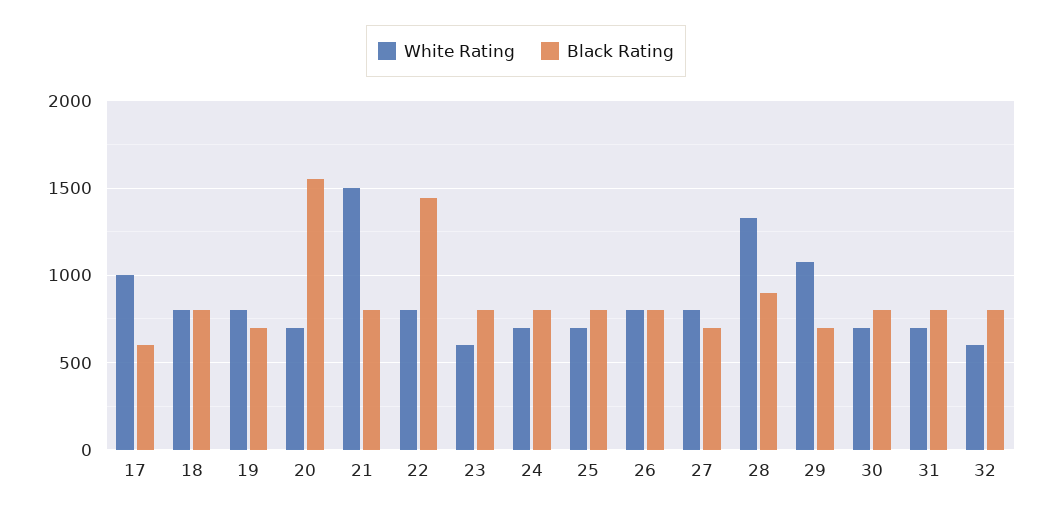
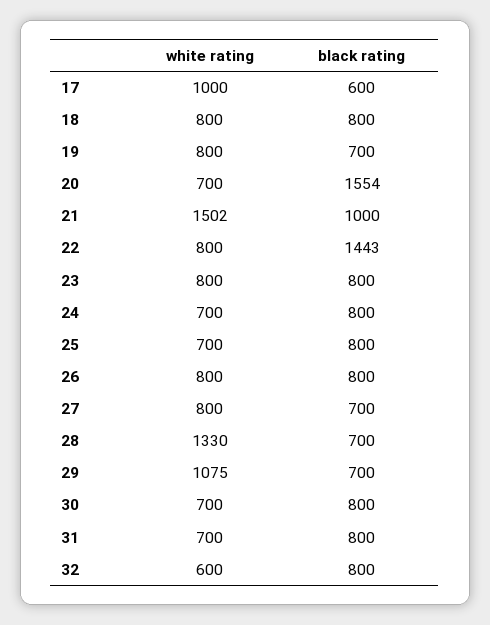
Black Rating, 21: 800 -> 1000
White Rating, 23: 600 -> 800
Black Rating, 28: 900 -> 700

